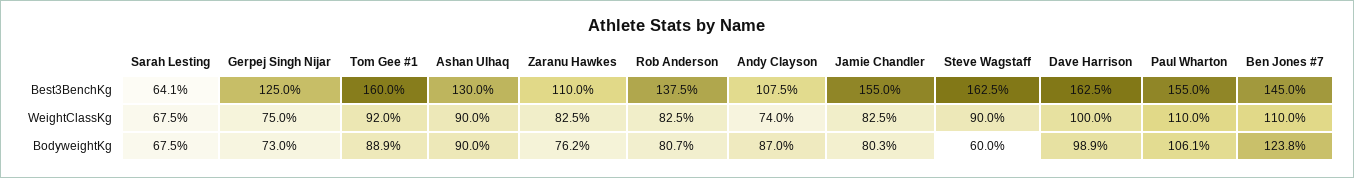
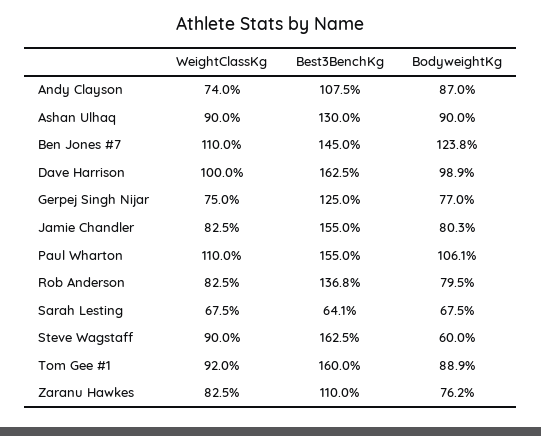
Rob Anderson, Best3BenchKg: 137.5 -> 136.8
Gerpej Singh Nijar, BodyweightKg: 73 -> 77
Rob Anderson, BodyweightKg: 80.7 -> 79.5

